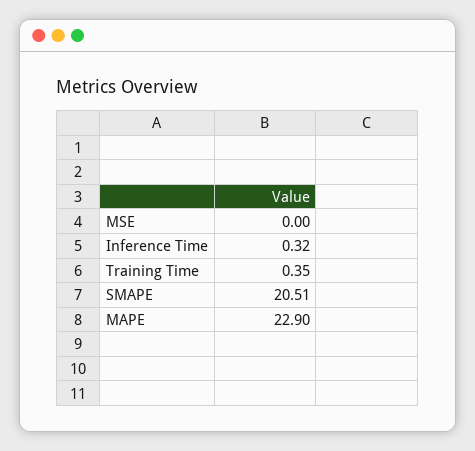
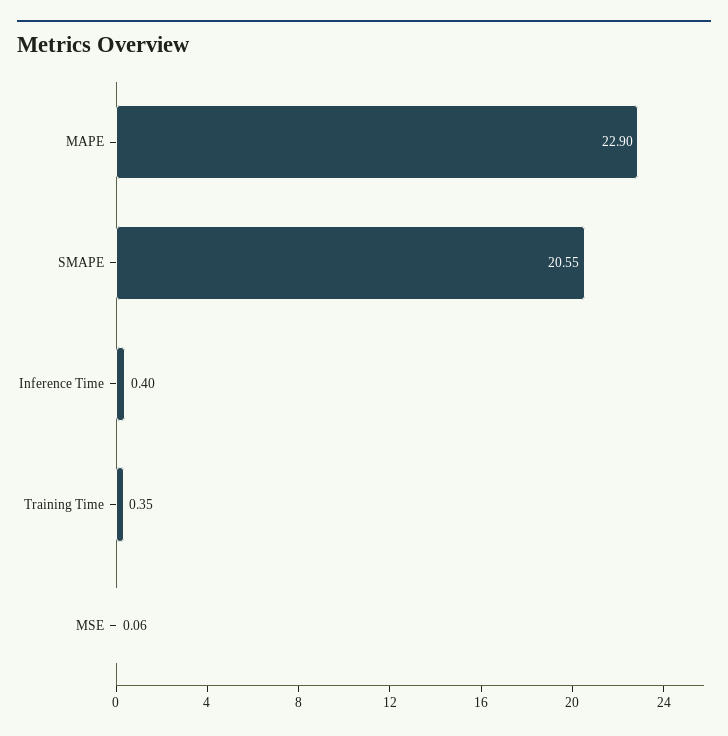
MSE: 0 -> 0.06
Inference Time: 0.32 -> 0.4
SMAPE: 20.51 -> 20.55

